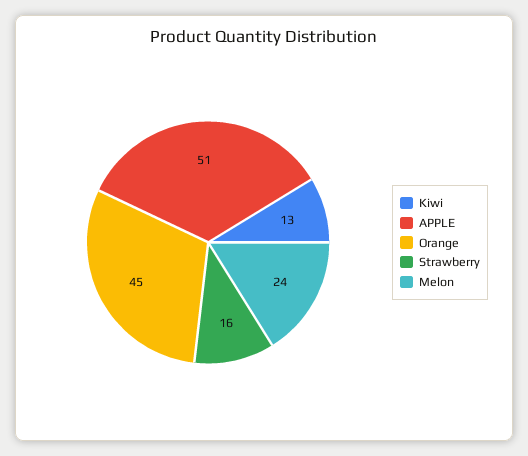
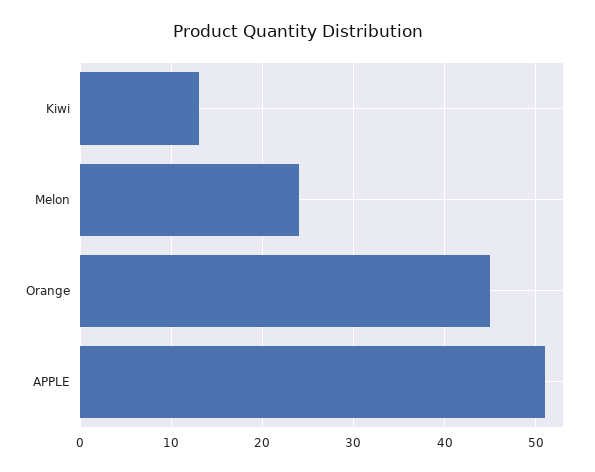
Strawberry: 16 -> none

